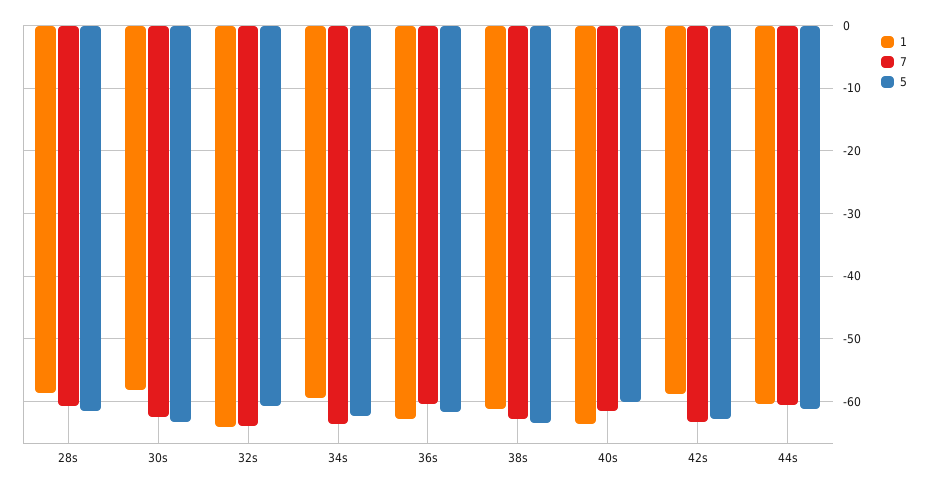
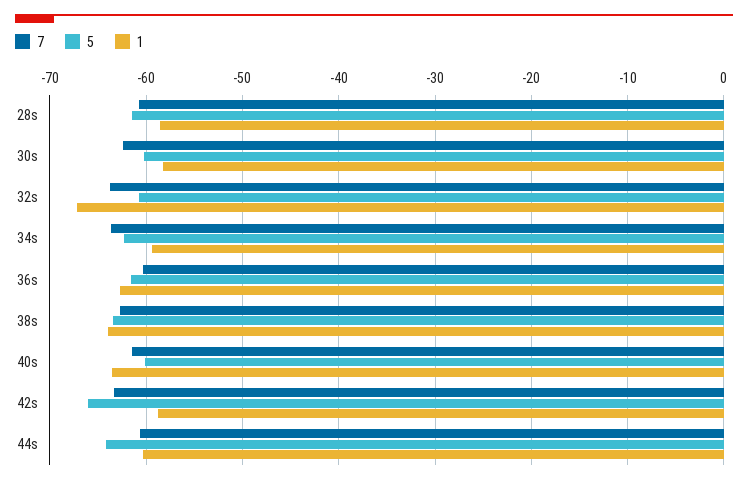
5, 30s: -63 -> -60
1, 32s: -64 -> -67
1, 38s: -61 -> -64
5, 42s: -63 -> -66
5, 44s: -61 -> -64

